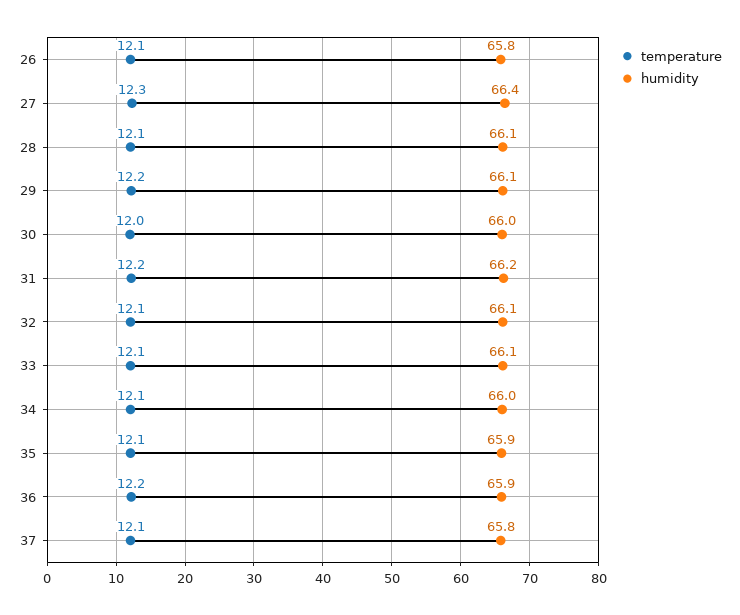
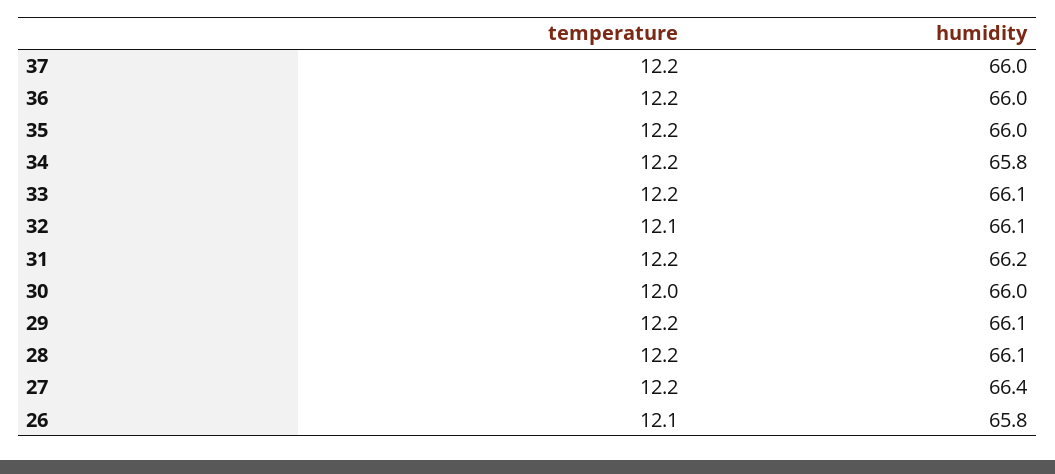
temperature, 27: 12.3 -> 12.2
temperature, 28: 12.1 -> 12.2
temperature, 33: 12.1 -> 12.2
temperature, 34: 12.1 -> 12.2
humidity, 34: 66 -> 65.8
temperature, 35: 12.1 -> 12.2
humidity, 35: 65.9 -> 66
humidity, 36: 65.9 -> 66
temperature, 37: 12.1 -> 12.2
humidity, 37: 65.8 -> 66

